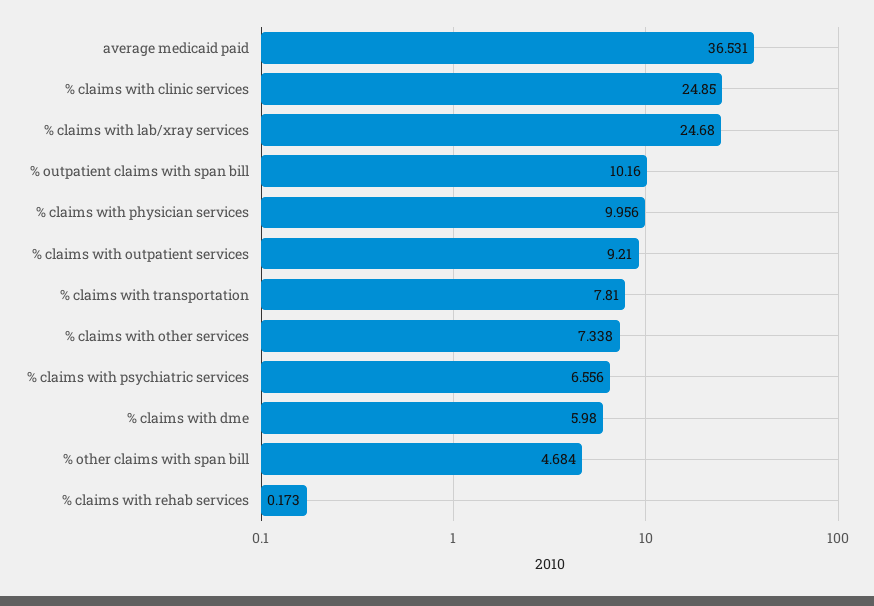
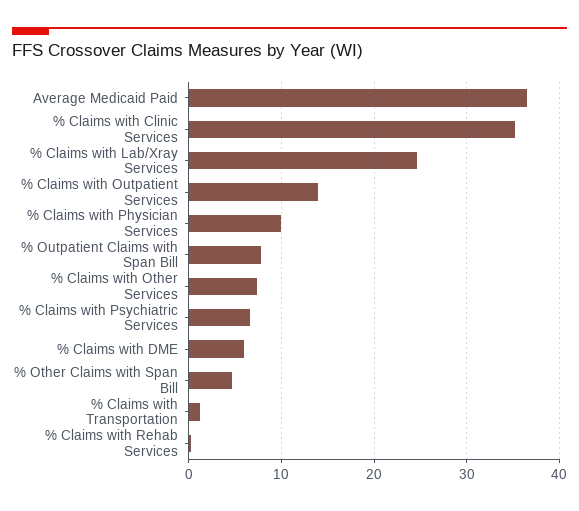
% claims with clinic services: 24.85 -> 35
% outpatient claims with span bill: 10.16 -> 8
% claims with outpatient services: 9.21 -> 14
% claims with transportation: 7.81 -> 1

